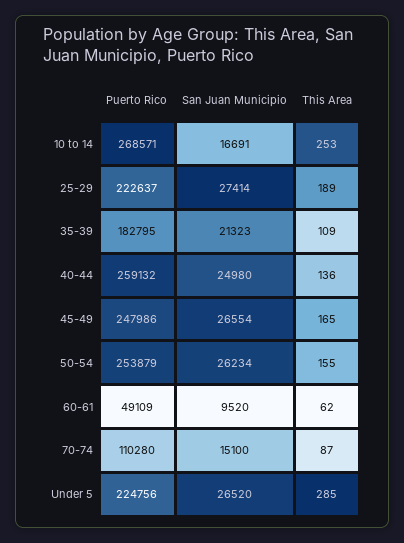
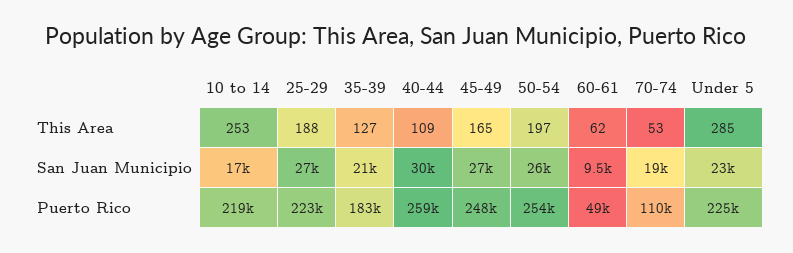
Puerto Rico, 10 to 14: 268571 -> 219000
This Area, 25-29: 189 -> 188
This Area, 35-39: 109 -> 127
San Juan Municipio, 40-44: 24980 -> 30000
This Area, 40-44: 136 -> 109
This Area, 50-54: 155 -> 197
San Juan Municipio, 70-74: 15100 -> 19000
This Area, 70-74: 87 -> 53
San Juan Municipio, Under 5: 26520 -> 23000

